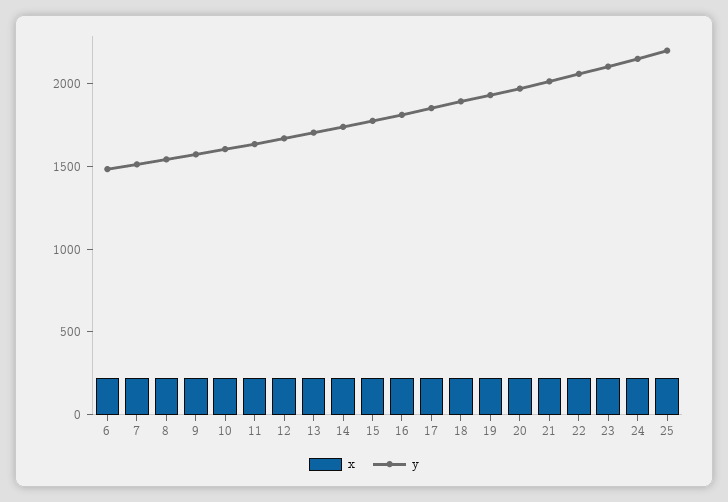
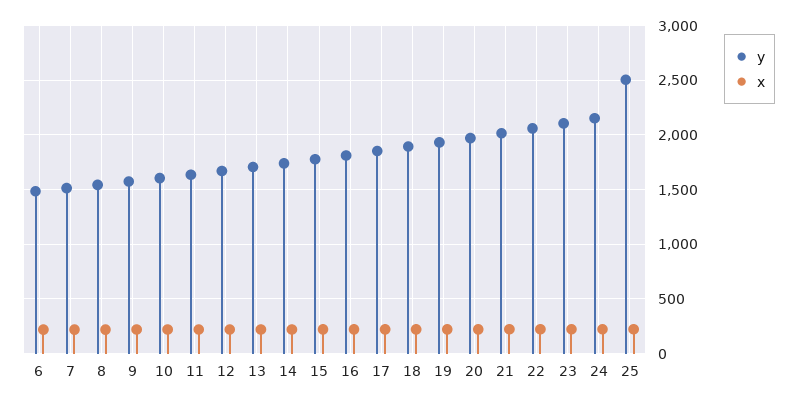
y, 25: 2200 -> 2500

